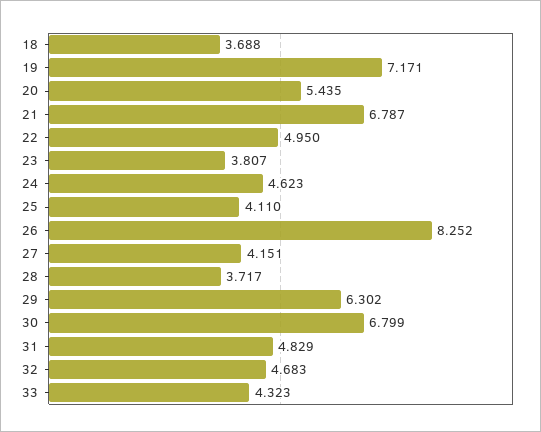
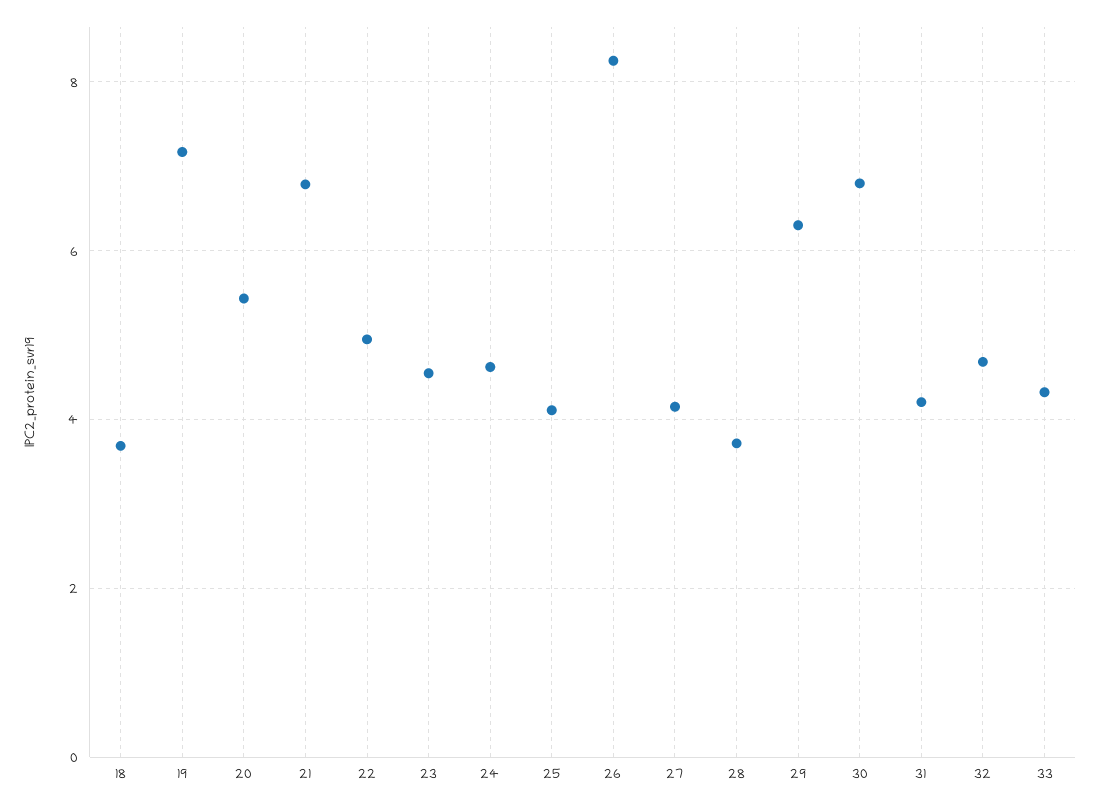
23: 3.807 -> 4.6
31: 4.829 -> 4.2

